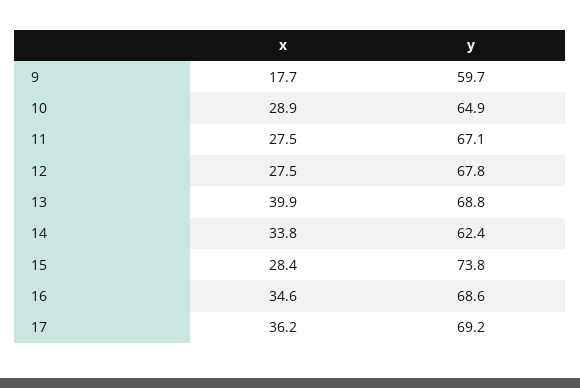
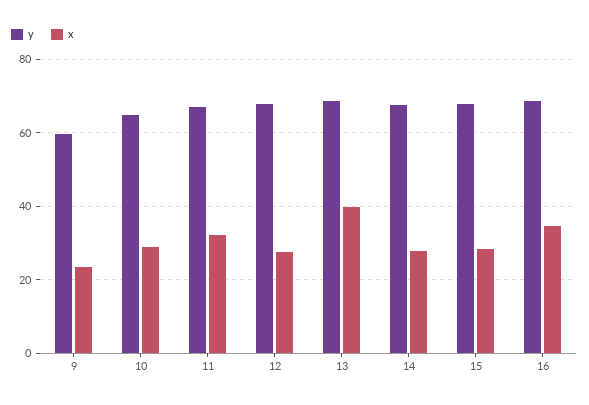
x, 9: 17.7 -> 24
x, 11: 27.5 -> 32
x, 14: 33.8 -> 28
y, 14: 62.4 -> 68
y, 15: 73.8 -> 68
x, 17: 36.2 -> none
y, 17: 69.2 -> none

